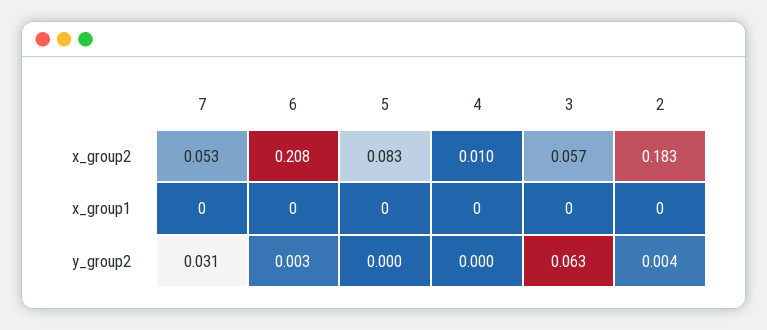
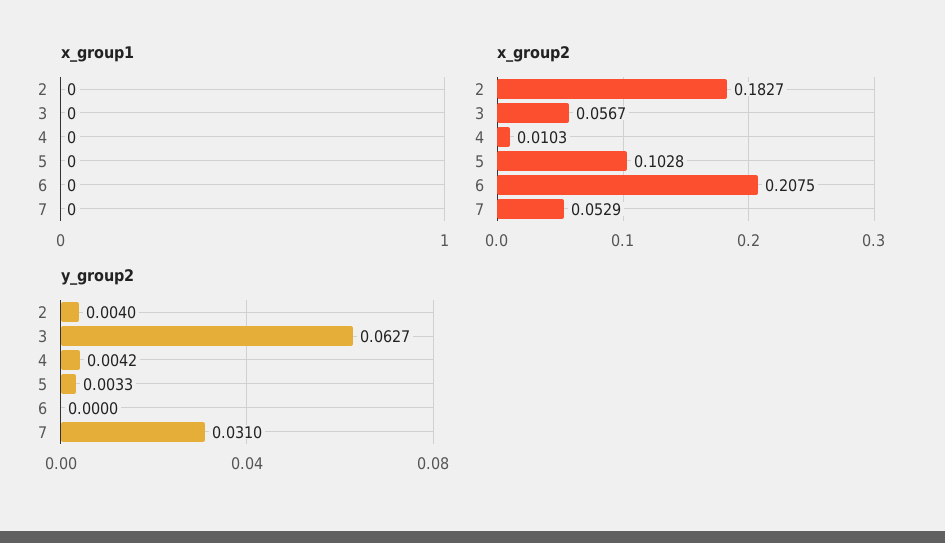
x_group2, 5: 0.083 -> 0.1028
y_group2, 6: 0.003 -> 0
y_group2, 5: 0 -> 0.0033
y_group2, 4: 0 -> 0.0042

